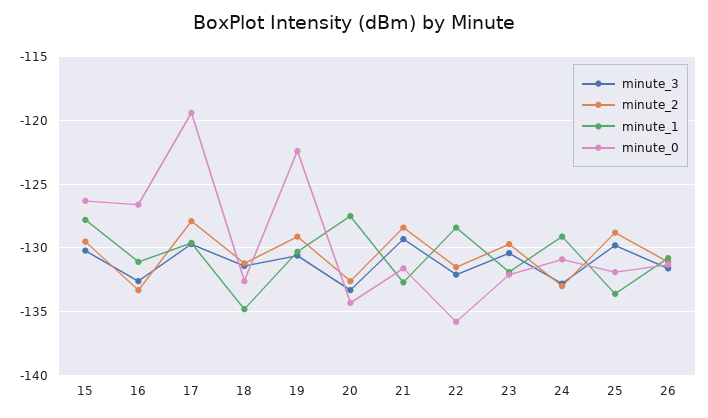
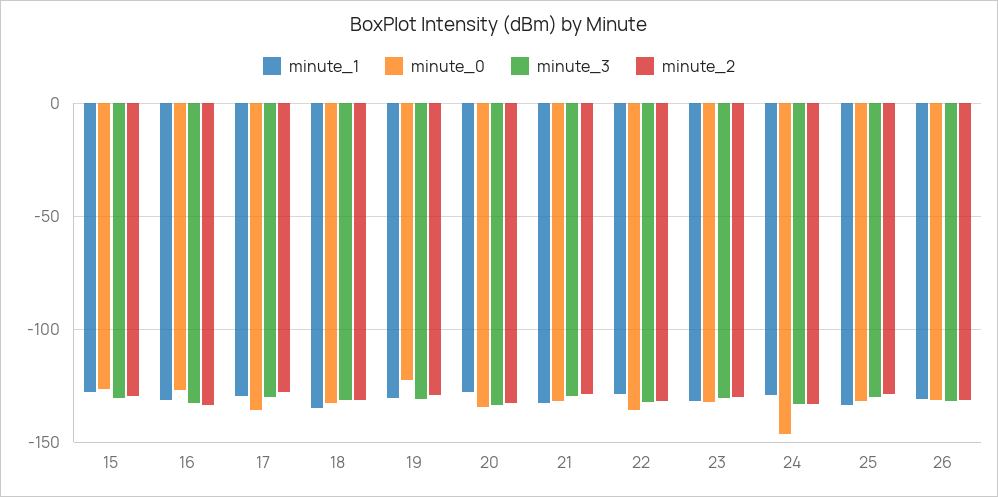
minute_0, 17: -119.5 -> -135
minute_0, 24: -131 -> -145

